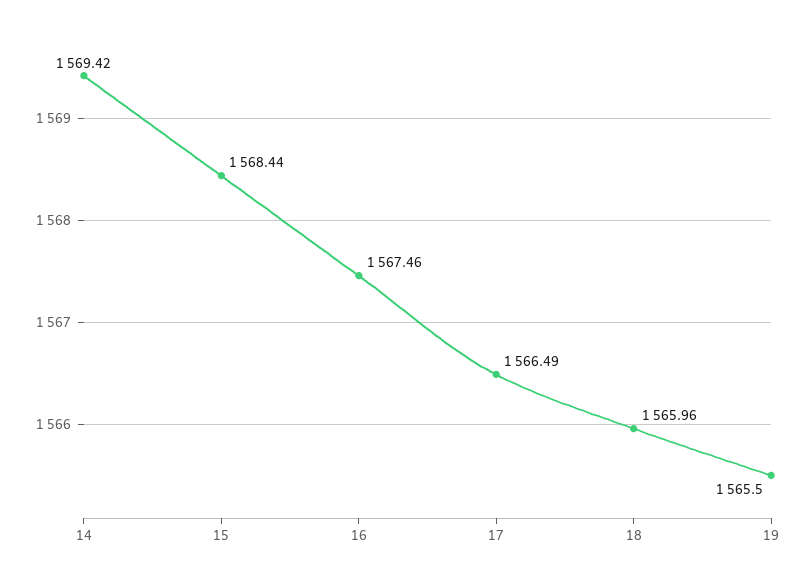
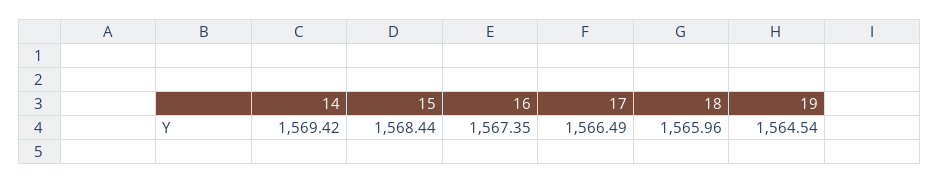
16: 1567.46 -> 1567.35
19: 1565.5 -> 1564.54

